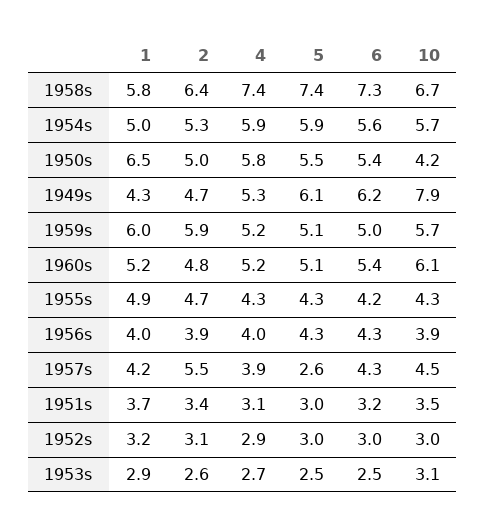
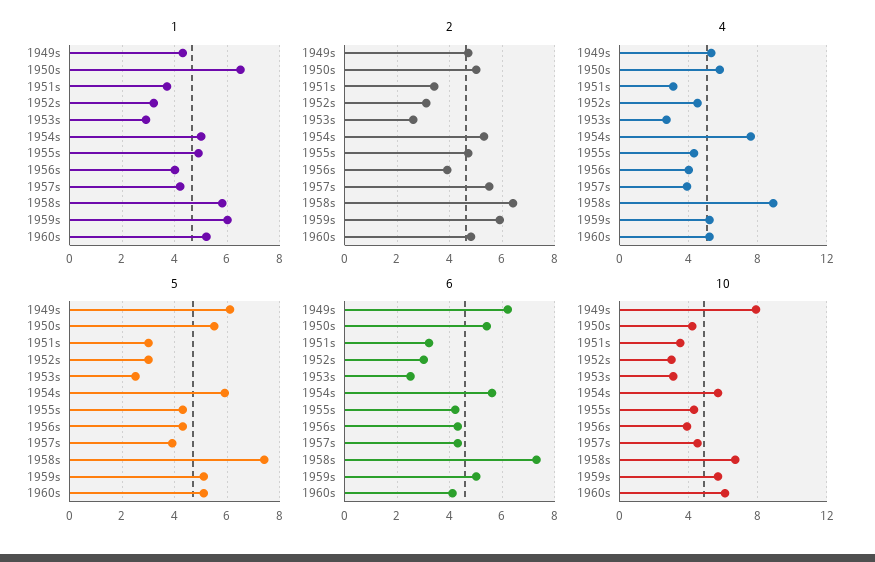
4, 1958s: 7.4 -> 9
4, 1954s: 5.9 -> 7.5
6, 1960s: 5.4 -> 4
5, 1957s: 2.6 -> 4
4, 1952s: 2.9 -> 4.5

